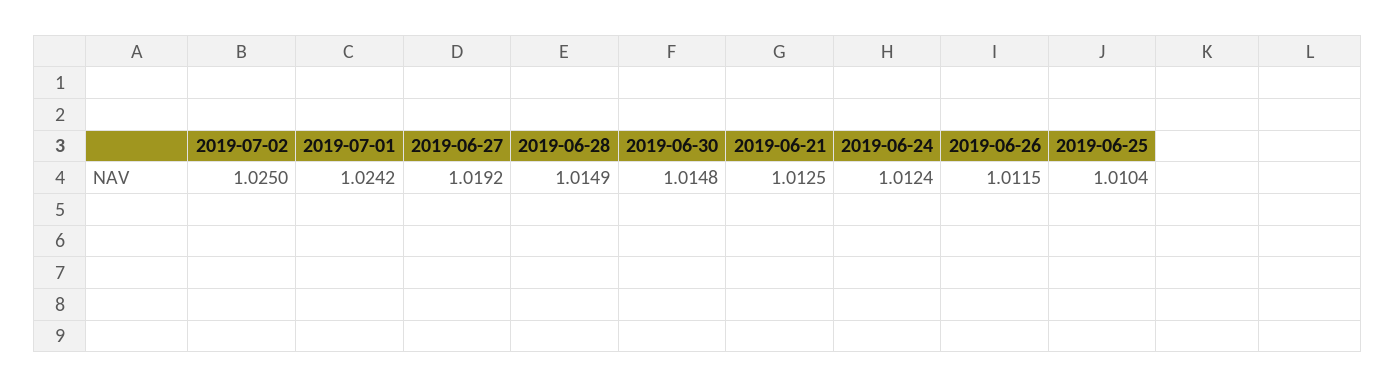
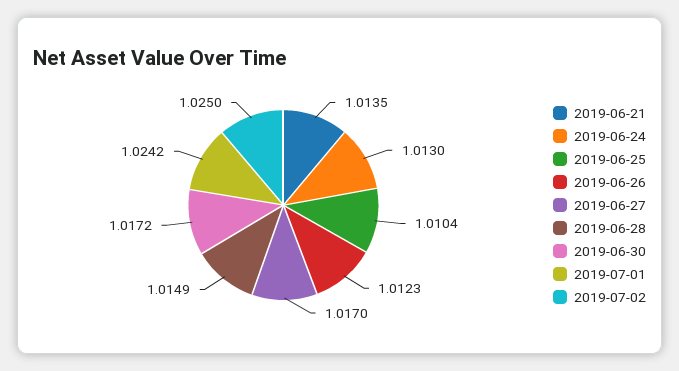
2019-06-27: 1.0192 -> 1.017
2019-06-30: 1.0148 -> 1.0172
2019-06-21: 1.0125 -> 1.0135
2019-06-24: 1.0124 -> 1.013
2019-06-26: 1.0115 -> 1.0123

